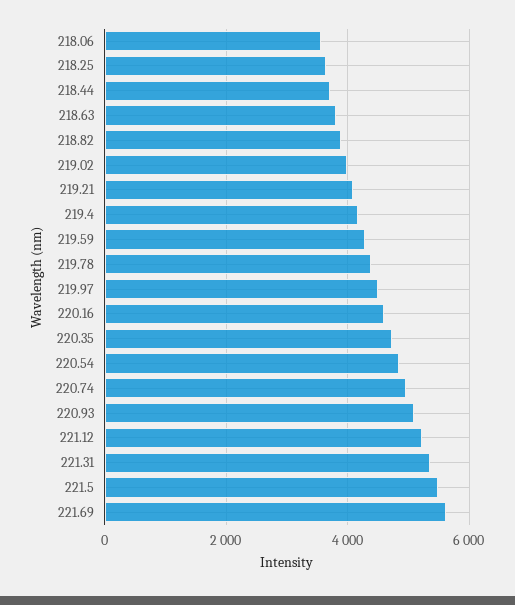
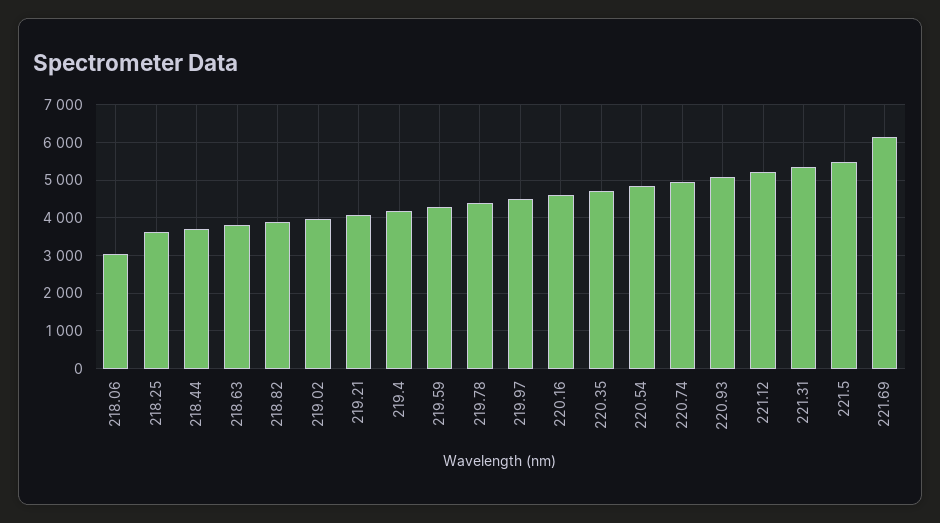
218.06: 3600 -> 3000
221.69: 5600 -> 6200

